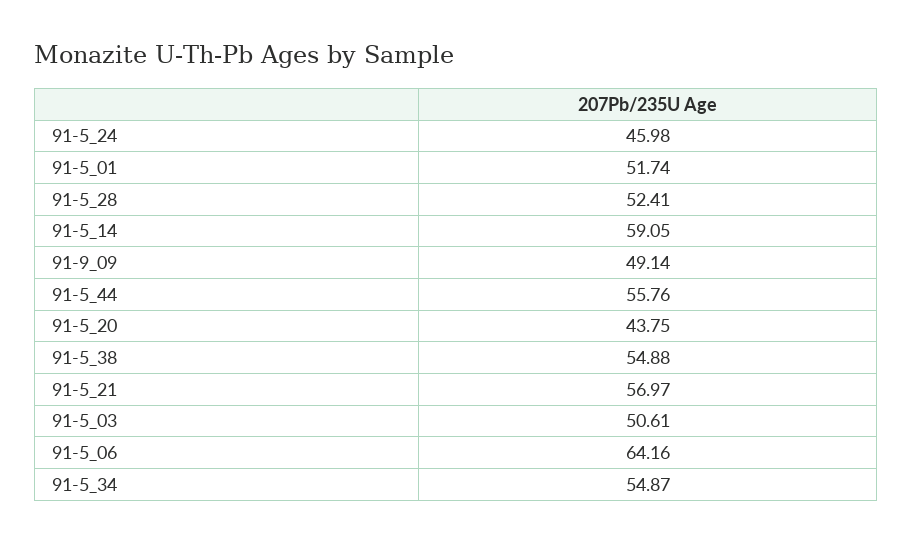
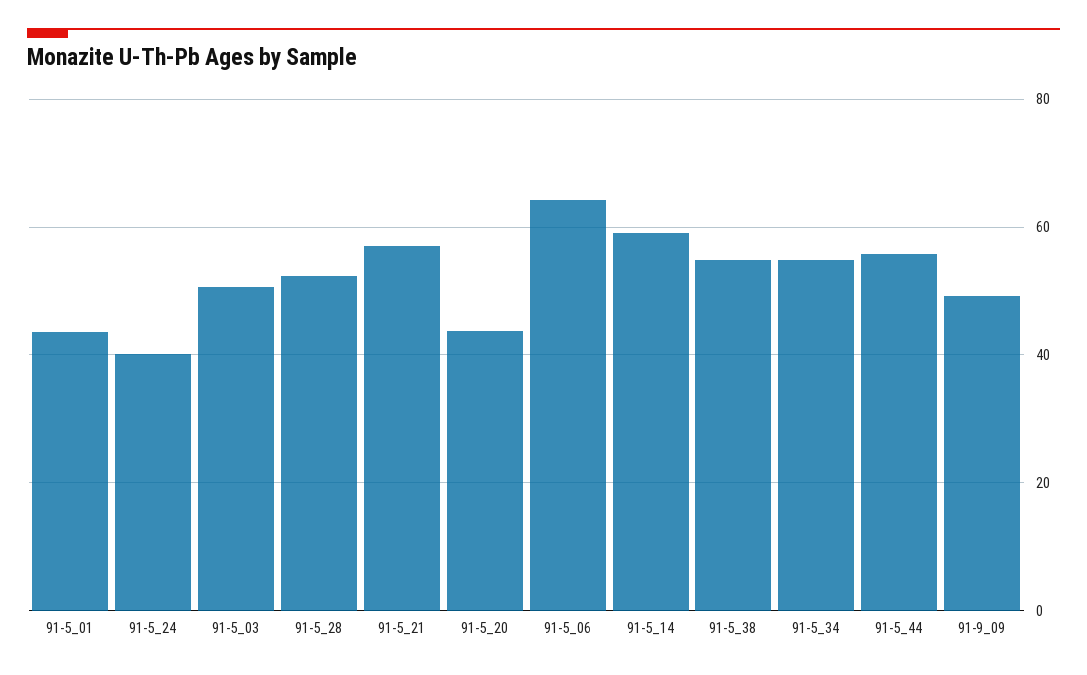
91-5_24: 45.98 -> 40
91-5_01: 51.74 -> 44

